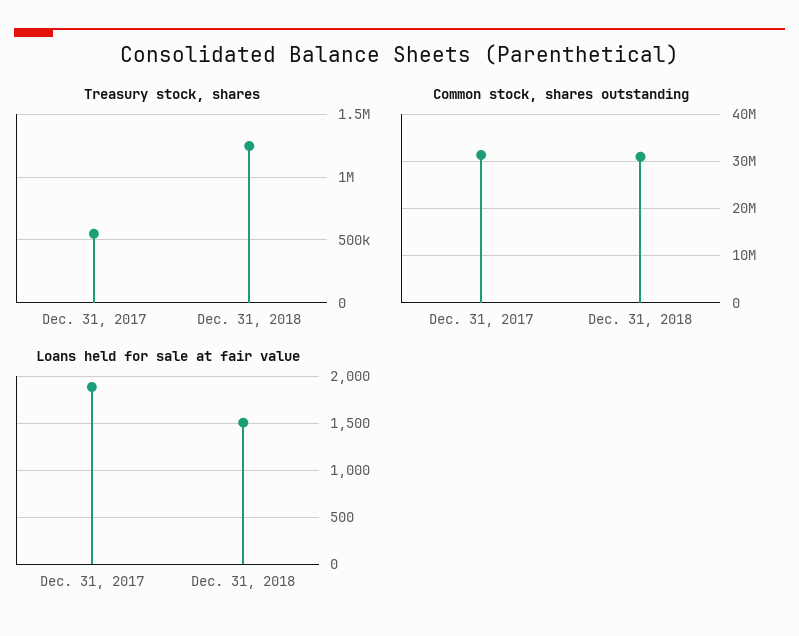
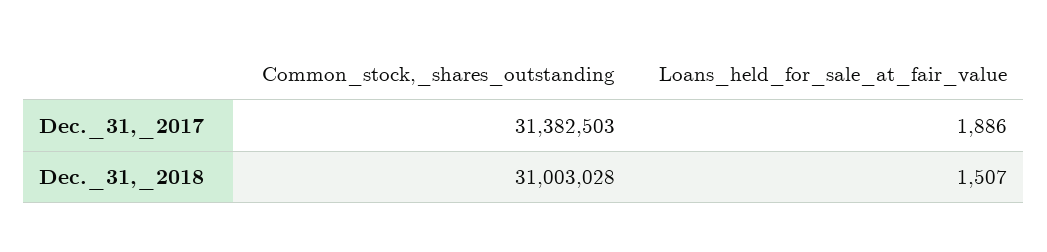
Treasury stock, shares, Dec. 31, 2017: 550000 -> none
Treasury stock, shares, Dec. 31, 2018: 1250000 -> none

